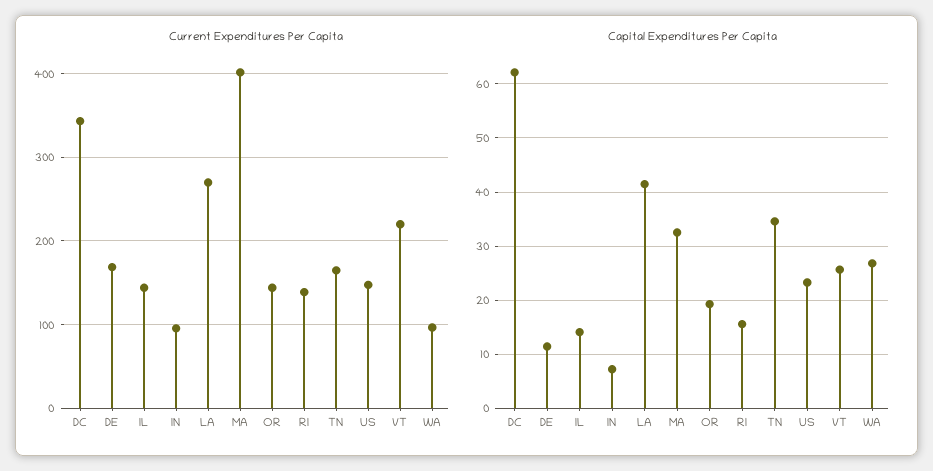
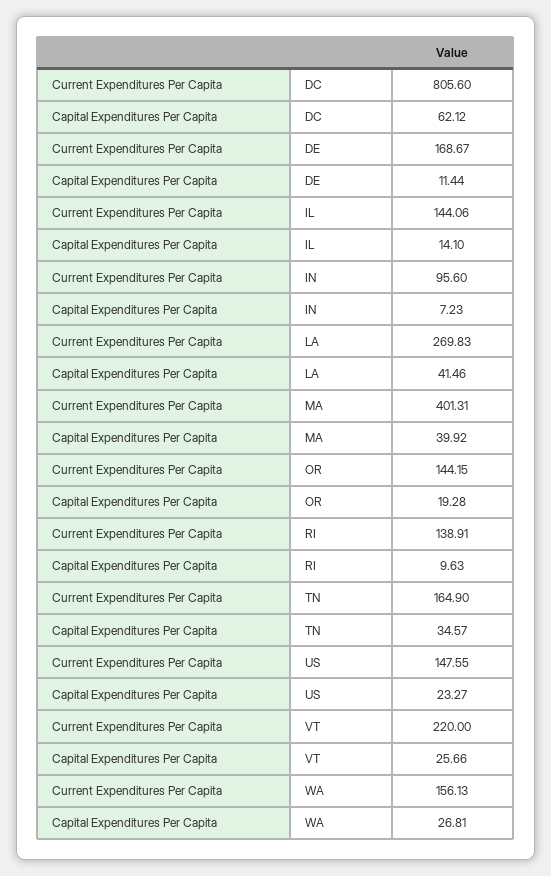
Current Expenditures Per Capita, DC: 340 -> 805.6
Current Expenditures Per Capita, WA: 100 -> 156.13
Capital Expenditures Per Capita, MA: 32 -> 39.92
Capital Expenditures Per Capita, RI: 16 -> 9.63

